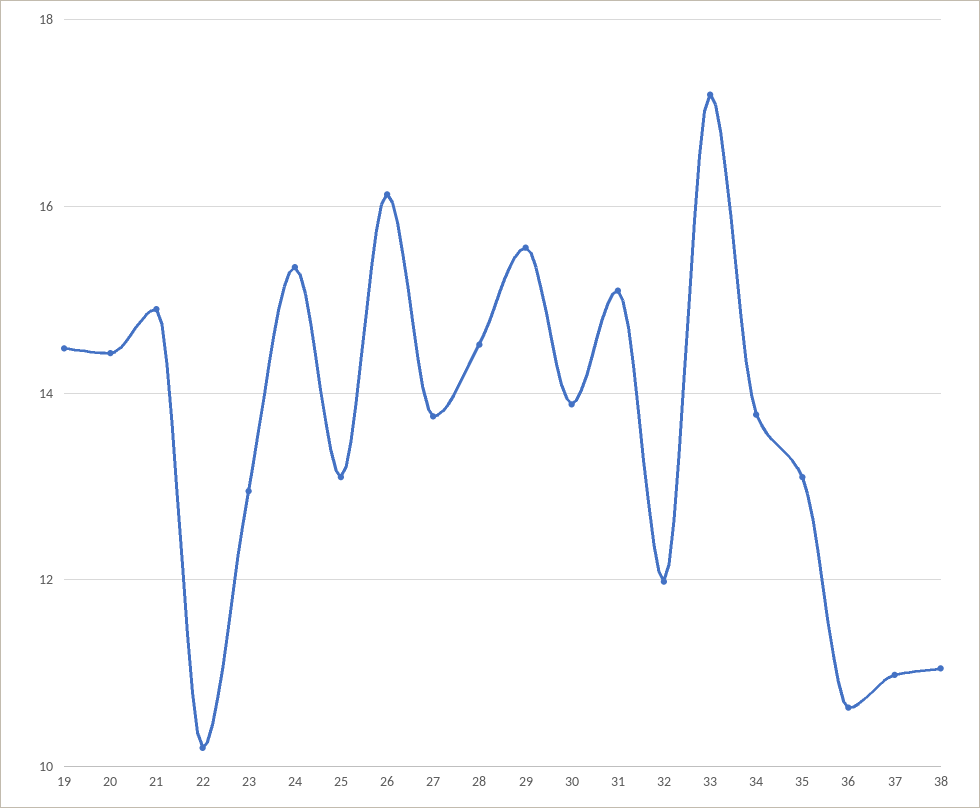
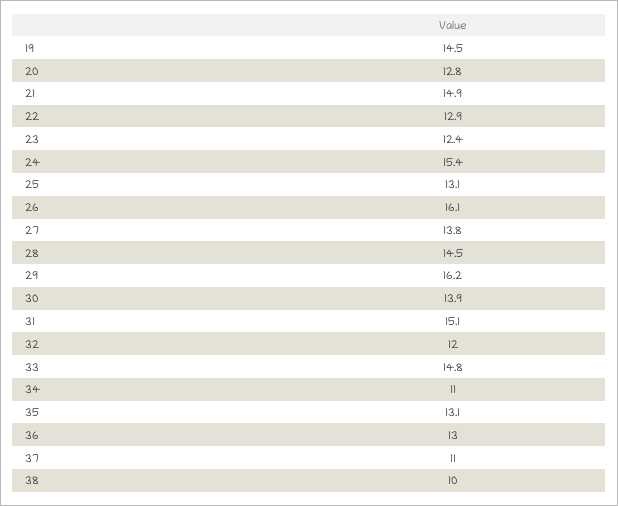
20: 14.4 -> 12.8
22: 10.2 -> 12.9
23: 13 -> 12.4
29: 15.6 -> 16.2
33: 17.2 -> 14.8
34: 13.8 -> 11
36: 10.6 -> 13
38: 11 -> 10

